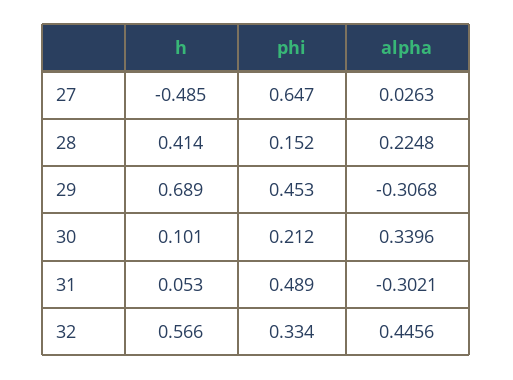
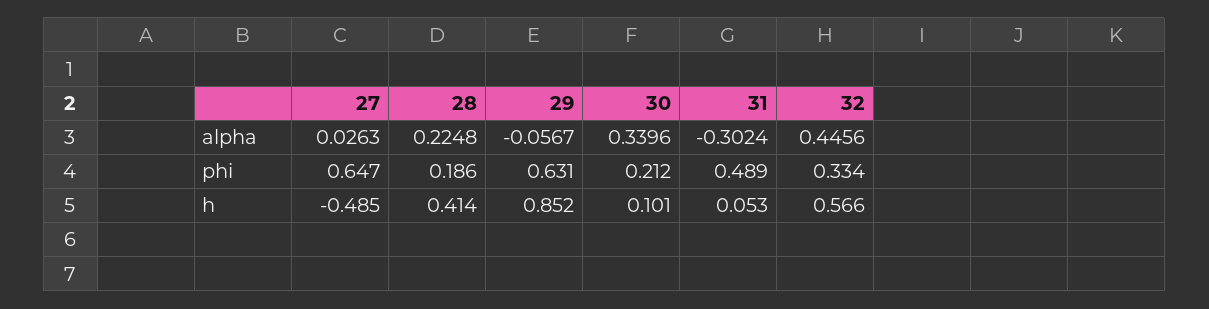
phi, 28: 0.152 -> 0.186
h, 29: 0.689 -> 0.852
phi, 29: 0.453 -> 0.631
alpha, 29: -0.3068 -> -0.0567
alpha, 31: -0.3021 -> -0.3024

